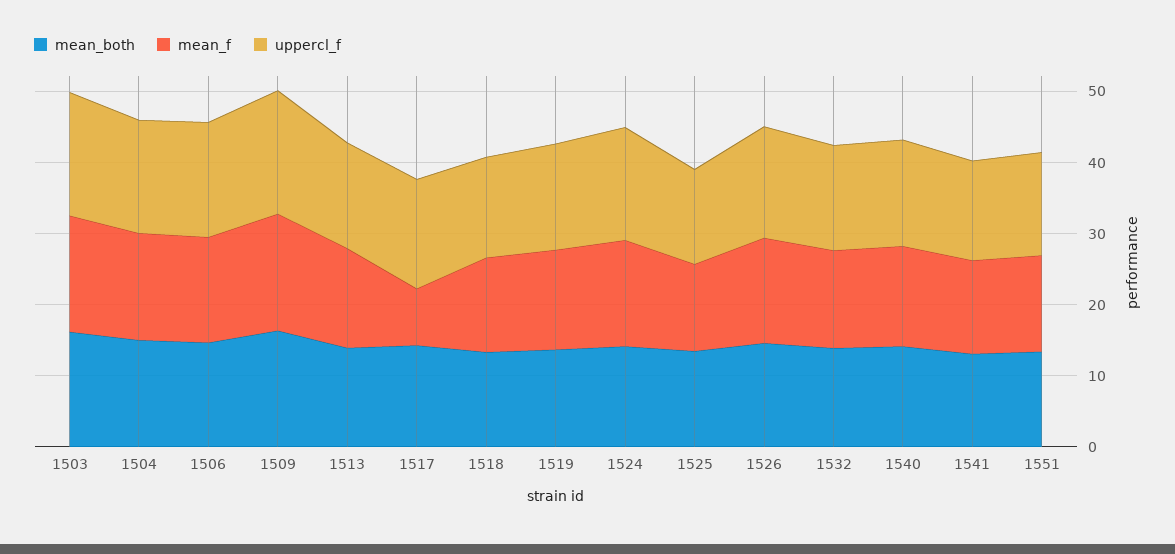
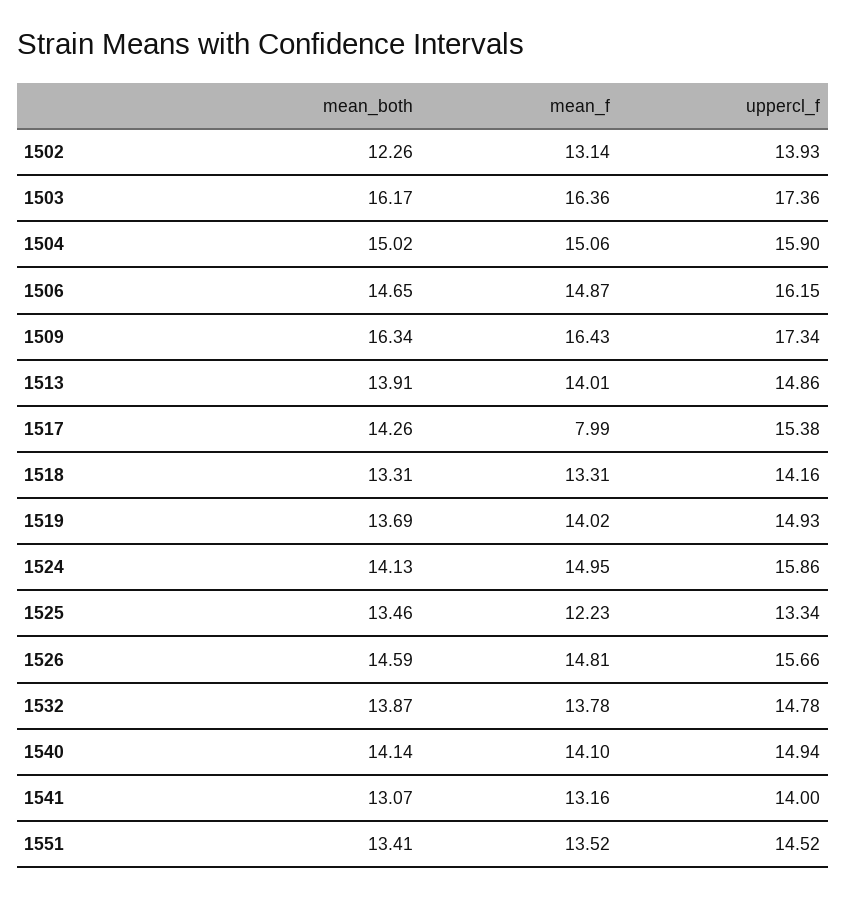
mean_both, 1502: none -> 12.26
mean_f, 1502: none -> 13.14
uppercl_f, 1502: none -> 13.93

